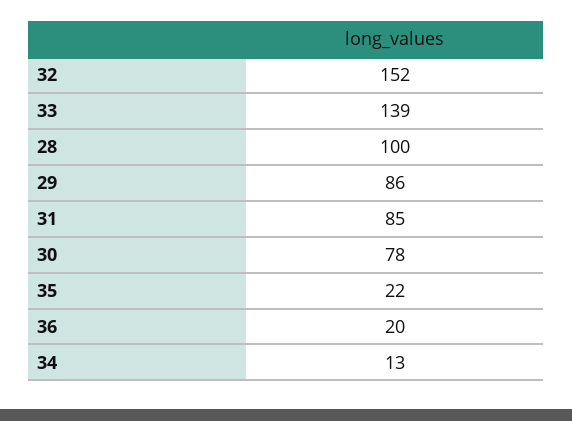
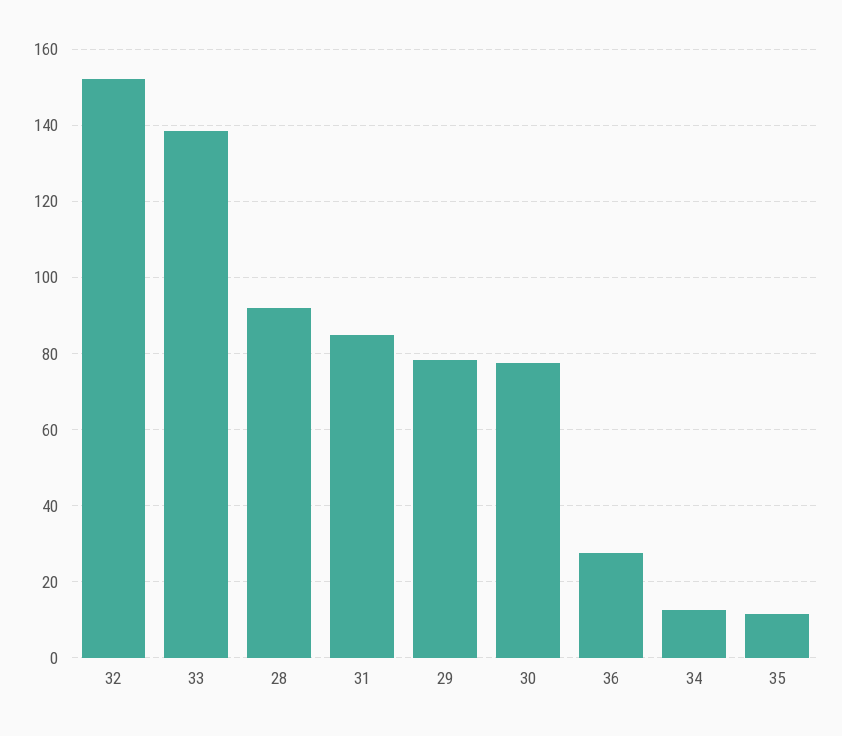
28: 100 -> 92
29: 86 -> 78
35: 22 -> 12
36: 20 -> 28

